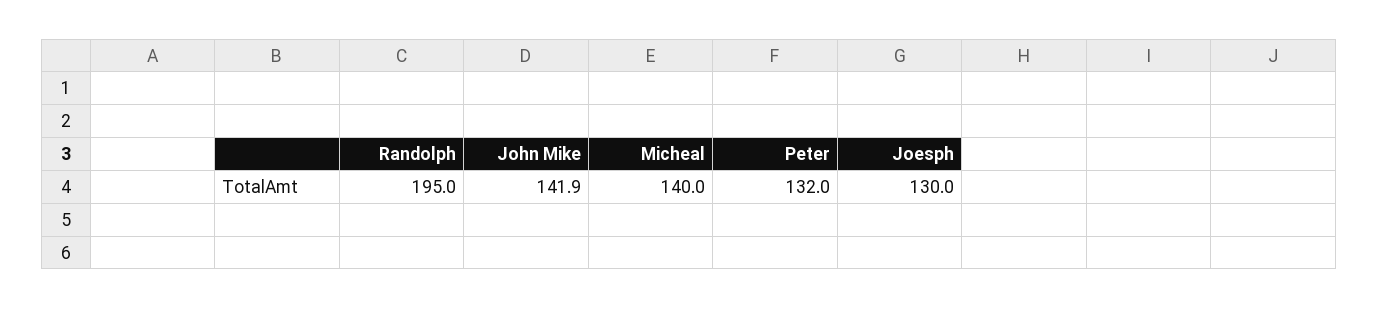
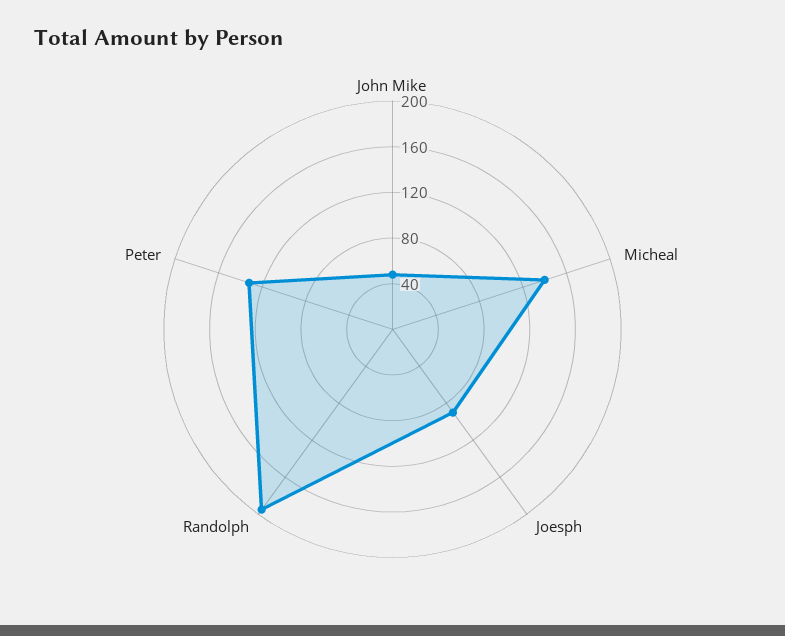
John Mike: 141.9 -> 50
Joesph: 130 -> 90

